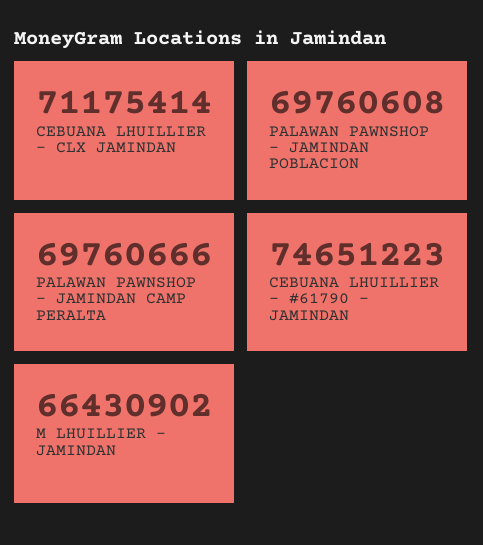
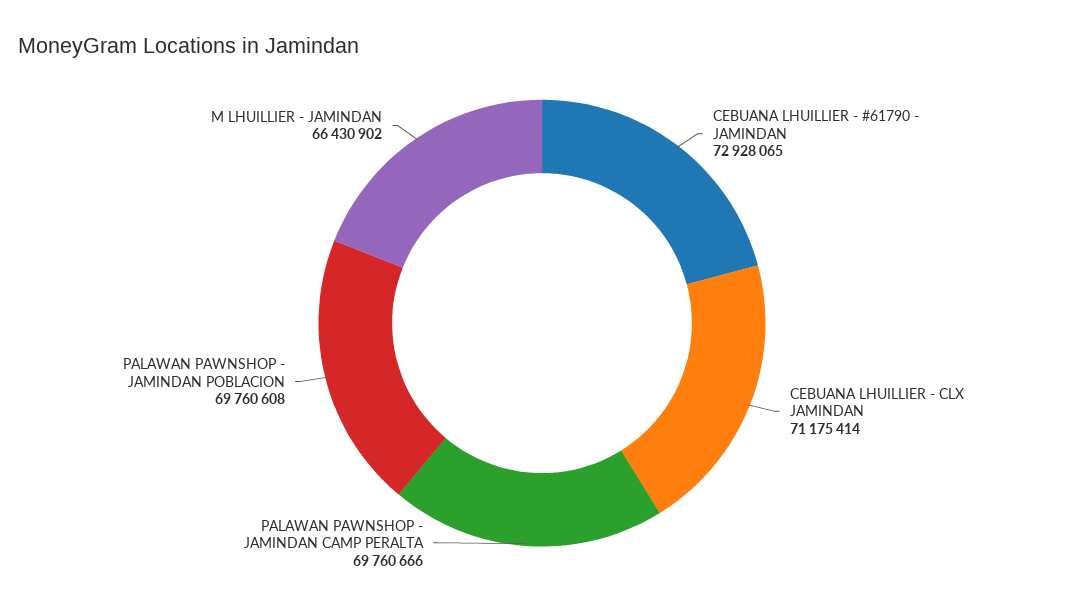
CEBUANA LHUILLIER - #61790 - JAMINDAN: 74651223 -> 72928065

